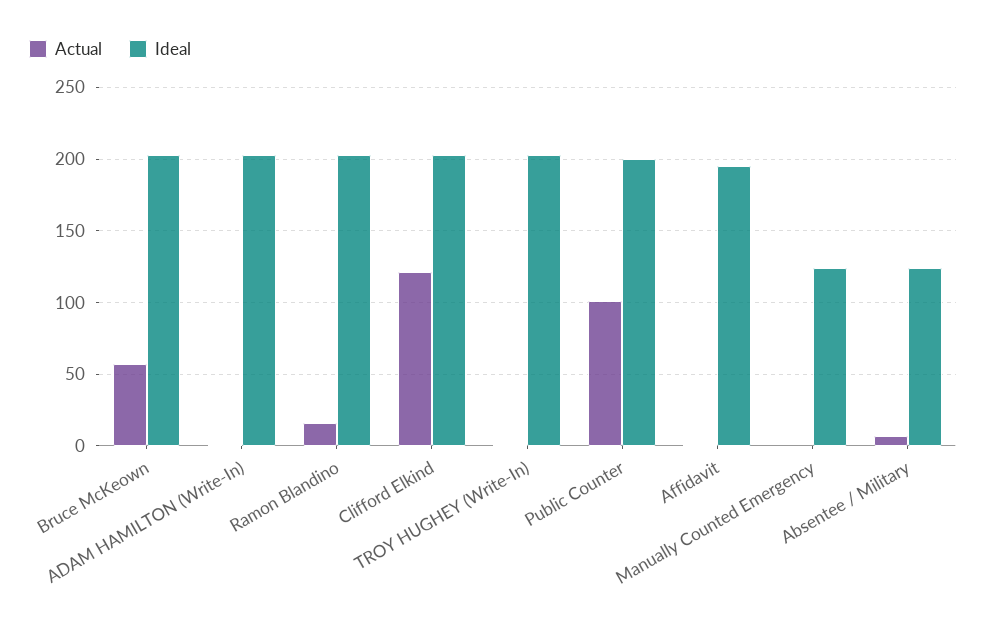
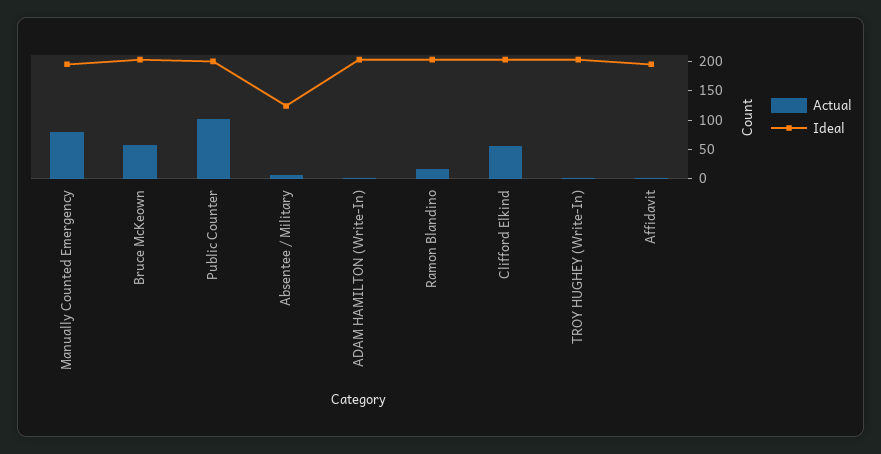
Actual, Clifford Elkind: 120 -> 50
Actual, Manually Counted Emergency: 0 -> 75
Ideal, Manually Counted Emergency: 125 -> 200

